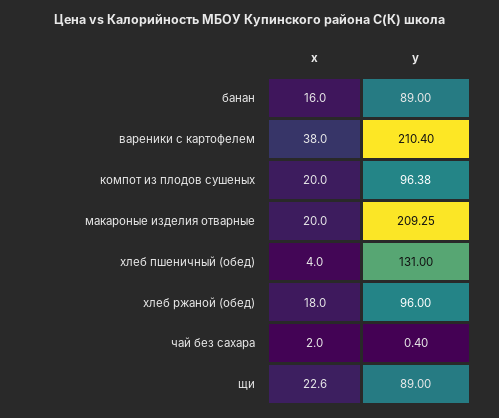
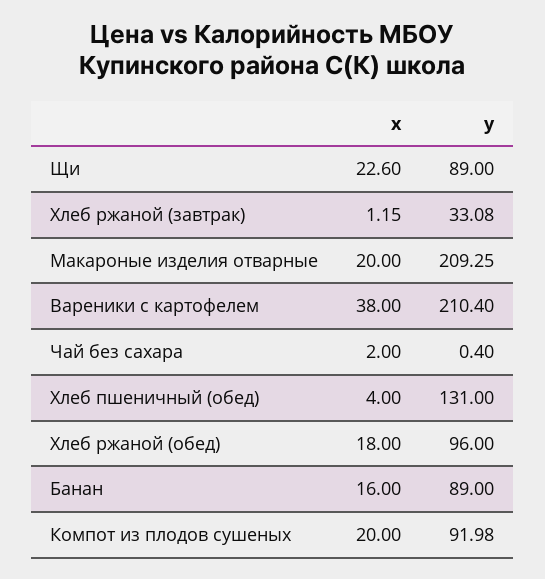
y, компот из плодов сушеных: 96.38 -> 91.98
x, Хлеб ржаной (завтрак): none -> 1.15
y, Хлеб ржаной (завтрак): none -> 33.08

